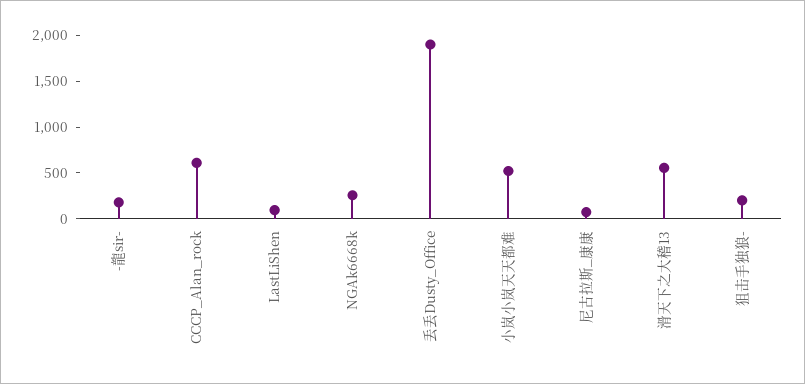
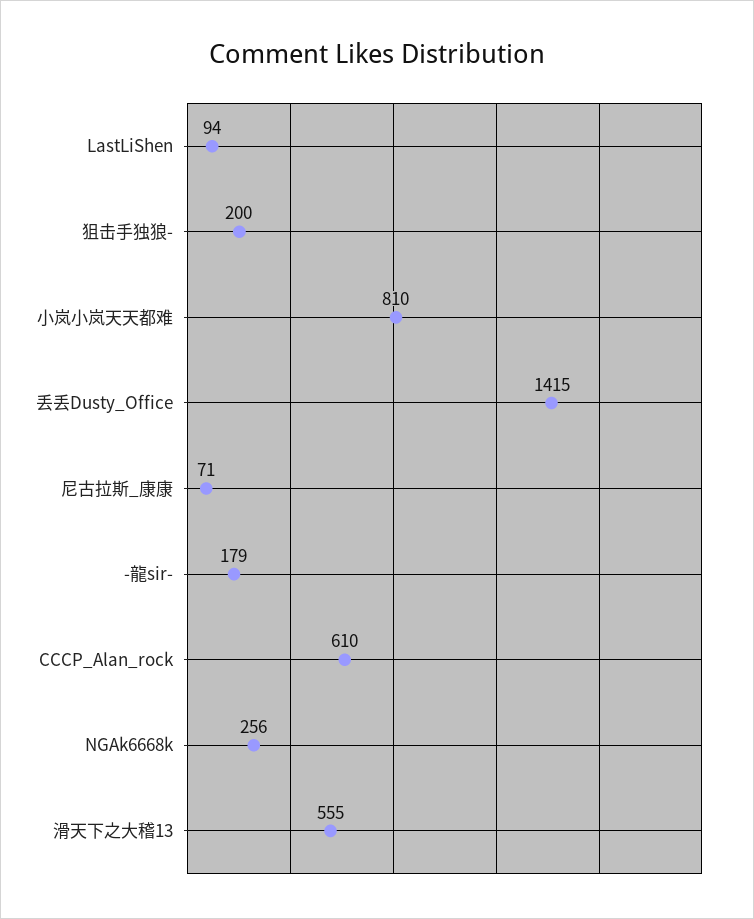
丢丢Dusty_Office: 1900 -> 1415
小岚小岚天天都难: 500 -> 810

